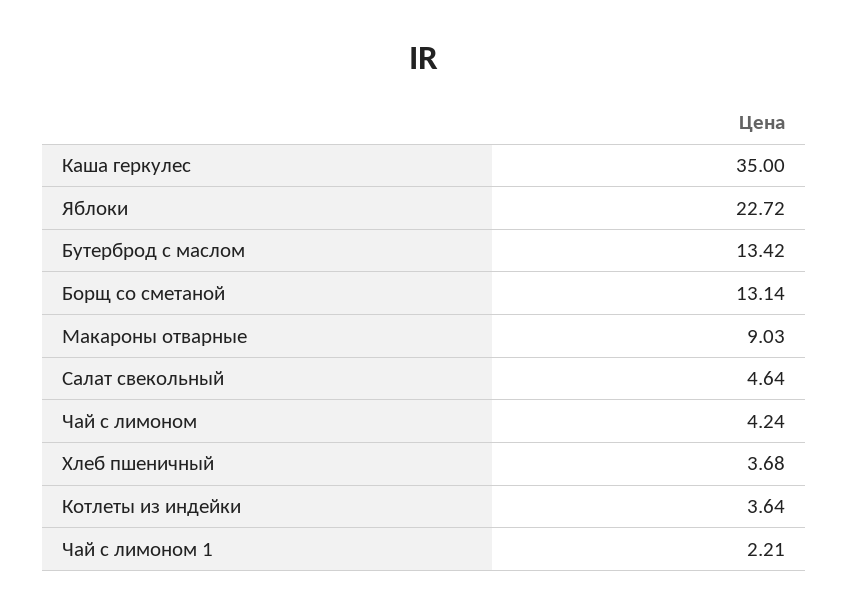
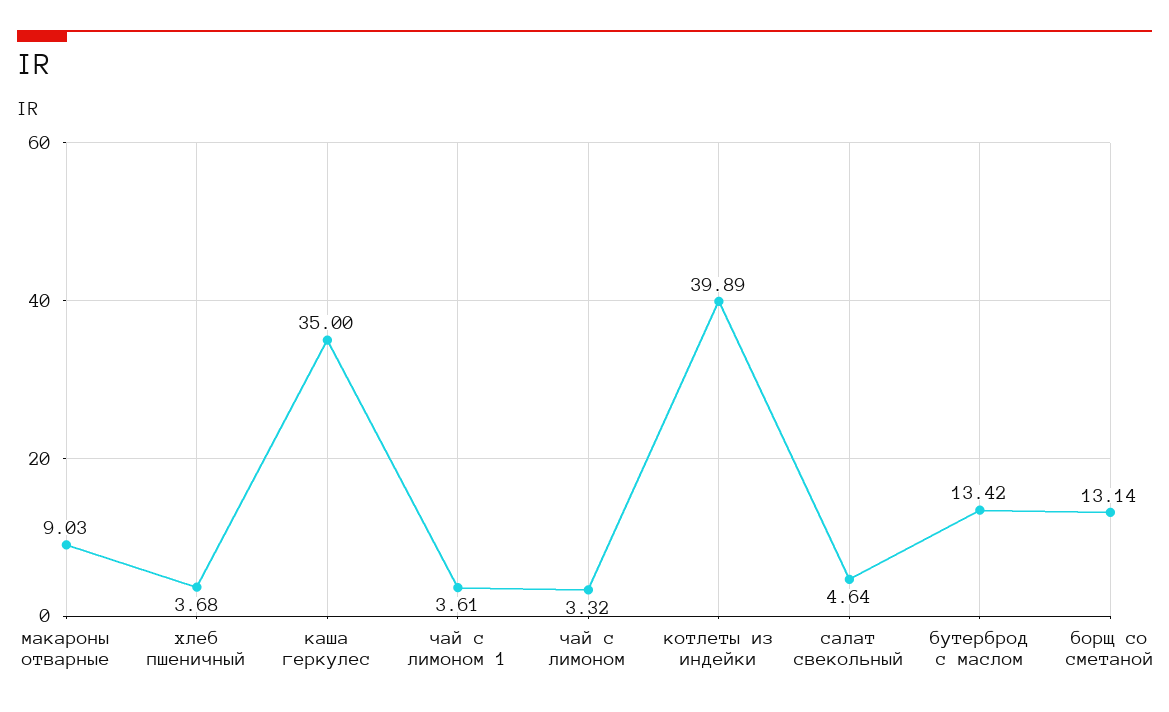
Яблоки: 22.72 -> none
Чай с лимоном: 4.24 -> 3.32
Котлеты из индейки: 3.64 -> 39.89
Чай с лимоном 1: 2.21 -> 3.61

